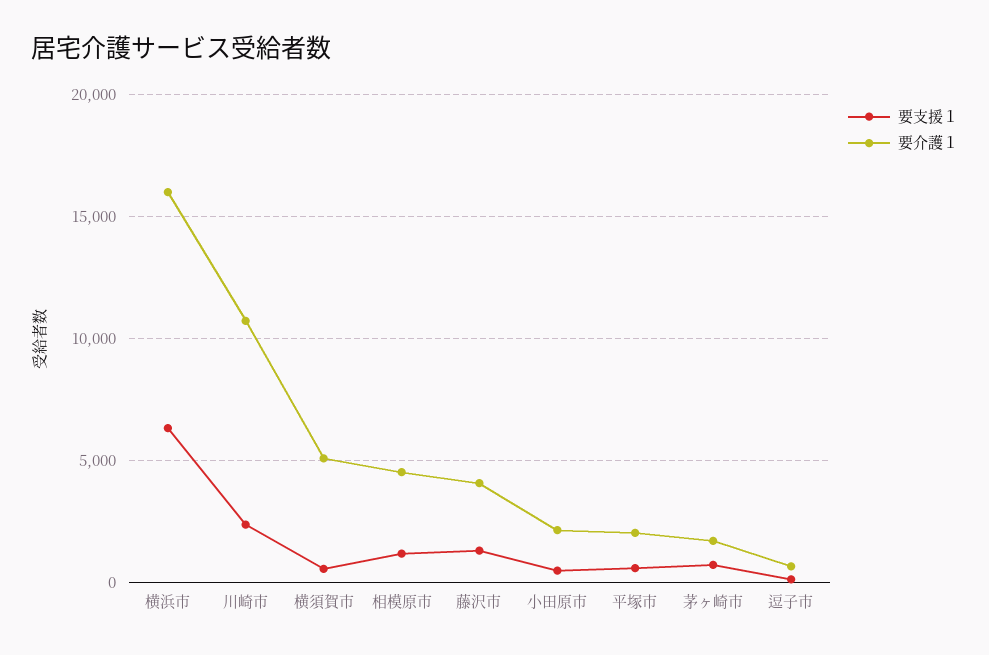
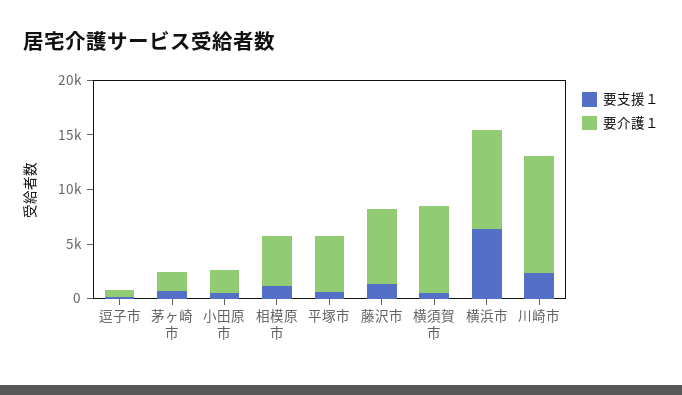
要介護１, 横浜市: 16000 -> 9000
要介護１, 横須賀市: 5000 -> 8000
要介護１, 藤沢市: 4000 -> 7000
要介護１, 平塚市: 2000 -> 5000

